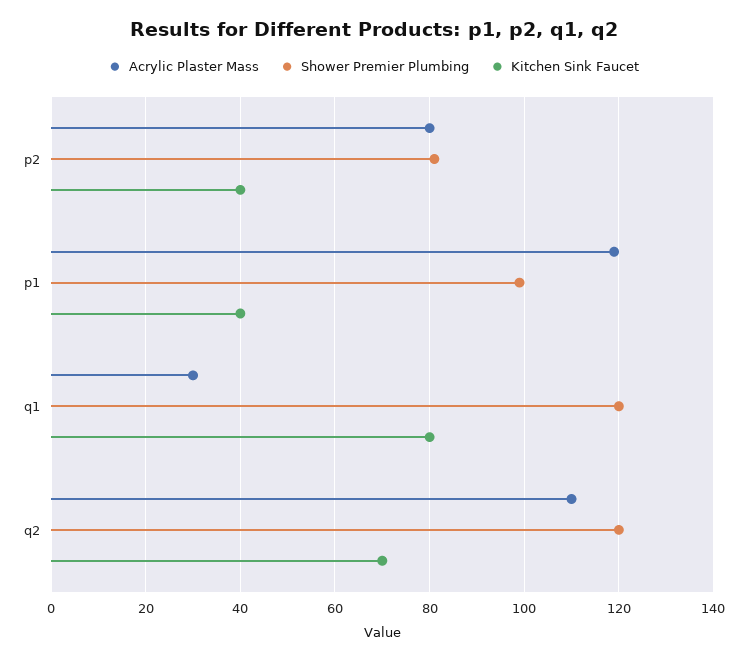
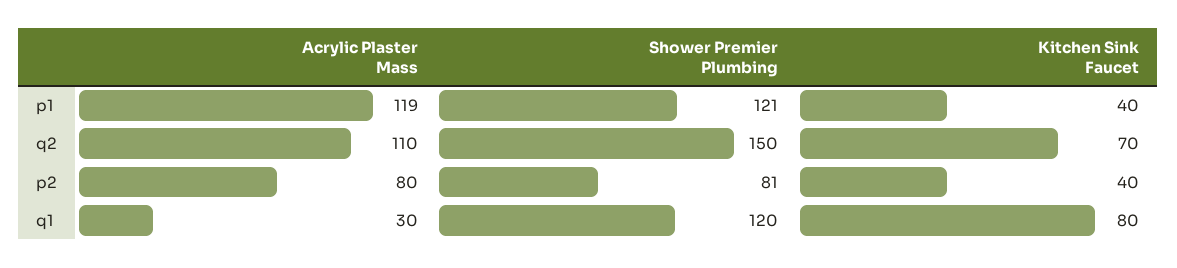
Shower Premier Plumbing, p1: 100 -> 121
Shower Premier Plumbing, q2: 120 -> 150

